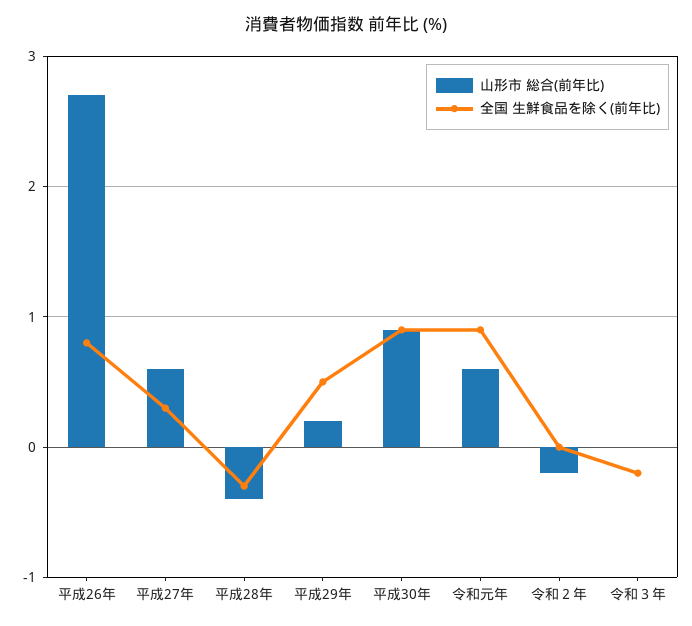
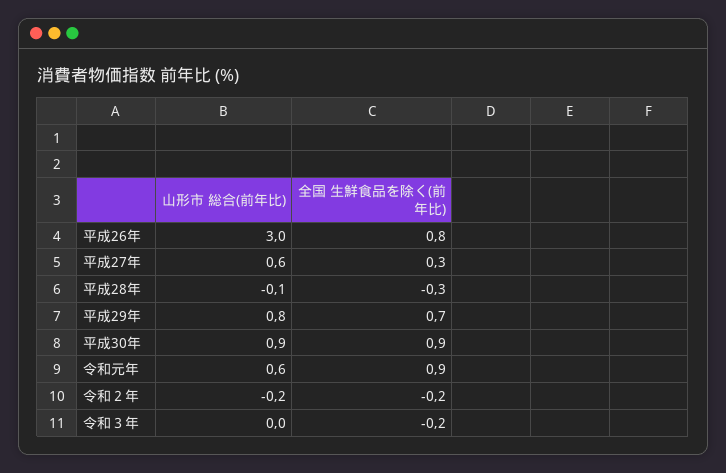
山形市 総合(前年比), 平成26年: 2.7 -> 3
山形市 総合(前年比), 平成28年: -0.4 -> -0.1
山形市 総合(前年比), 平成29年: 0.2 -> 0.8
全国 生鮮食品を除く(前年比), 平成29年: 0.5 -> 0.7
全国 生鮮食品を除く(前年比), 令和２年: 0 -> -0.2

